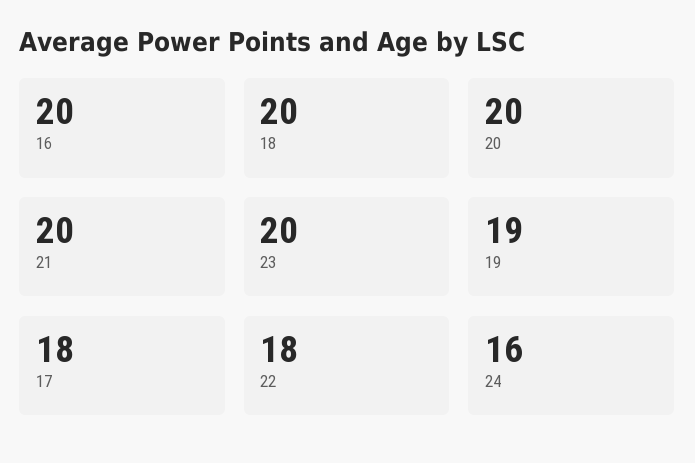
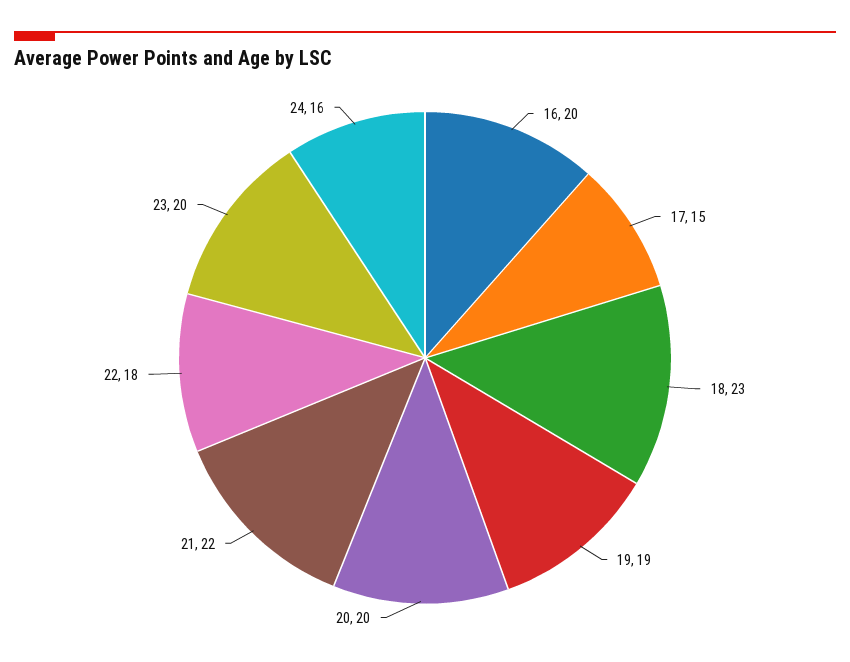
18: 20 -> 23
21: 20 -> 22
17: 18 -> 15

